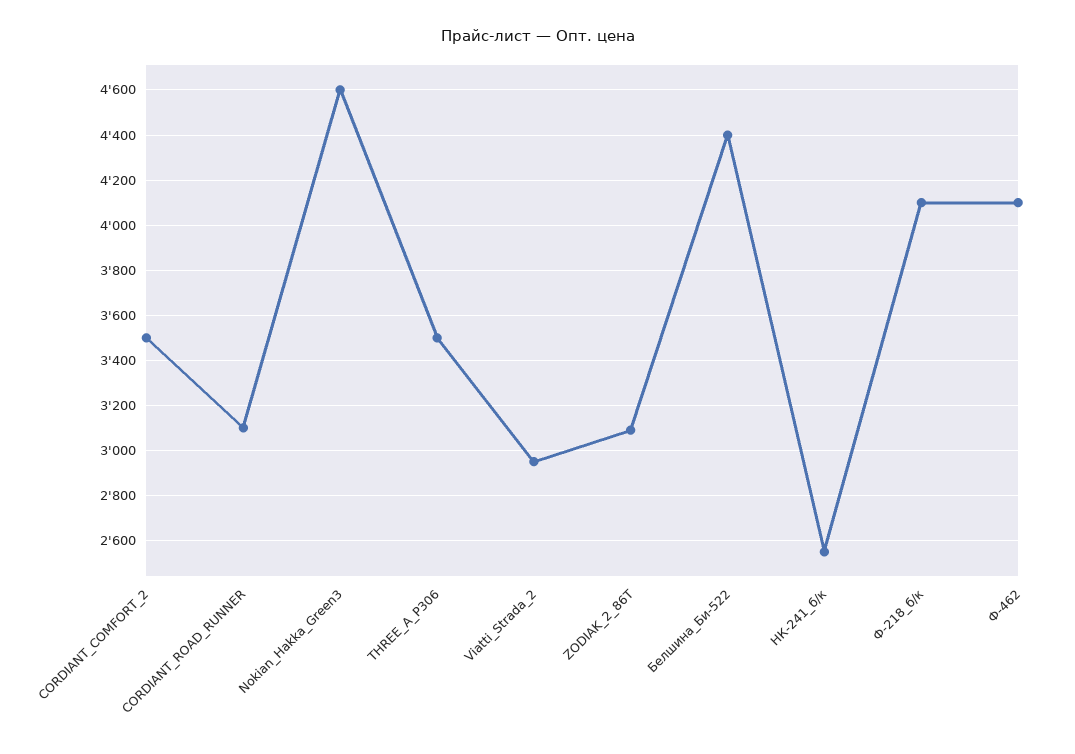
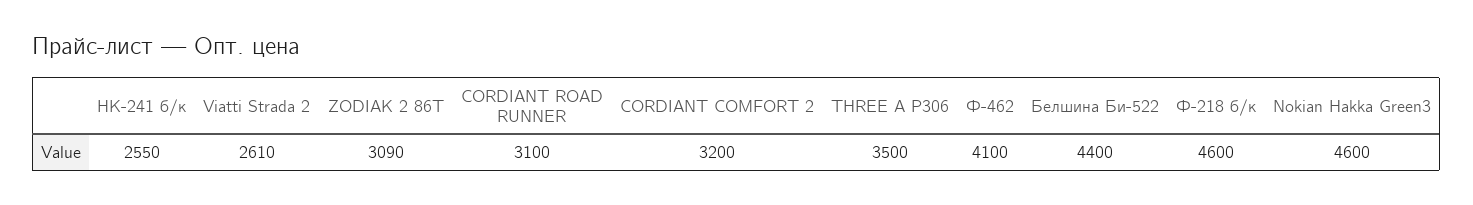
CORDIANT_COMFORT_2: 3500 -> 3200
Viatti_Strada_2: 2950 -> 2610
Ф-218_б/к: 4100 -> 4600

